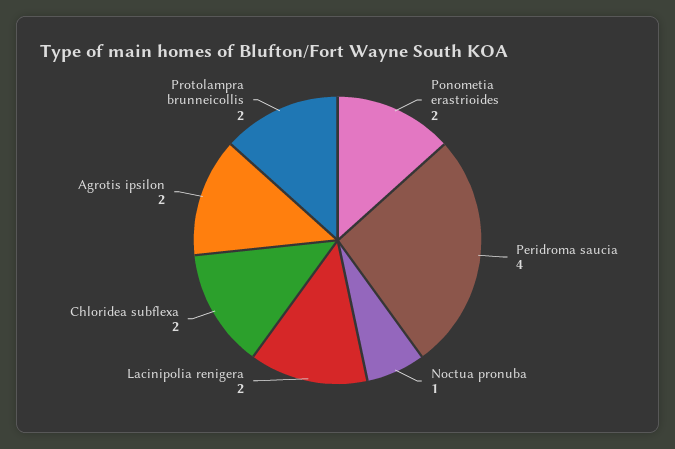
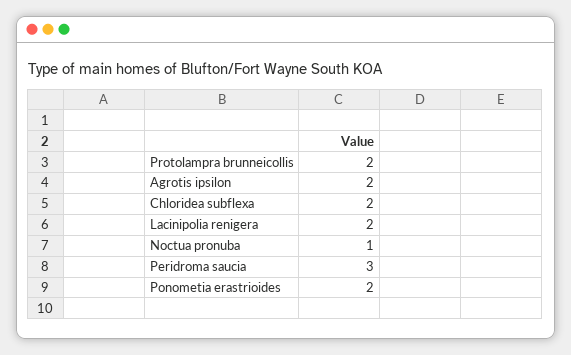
Peridroma saucia: 4 -> 3

